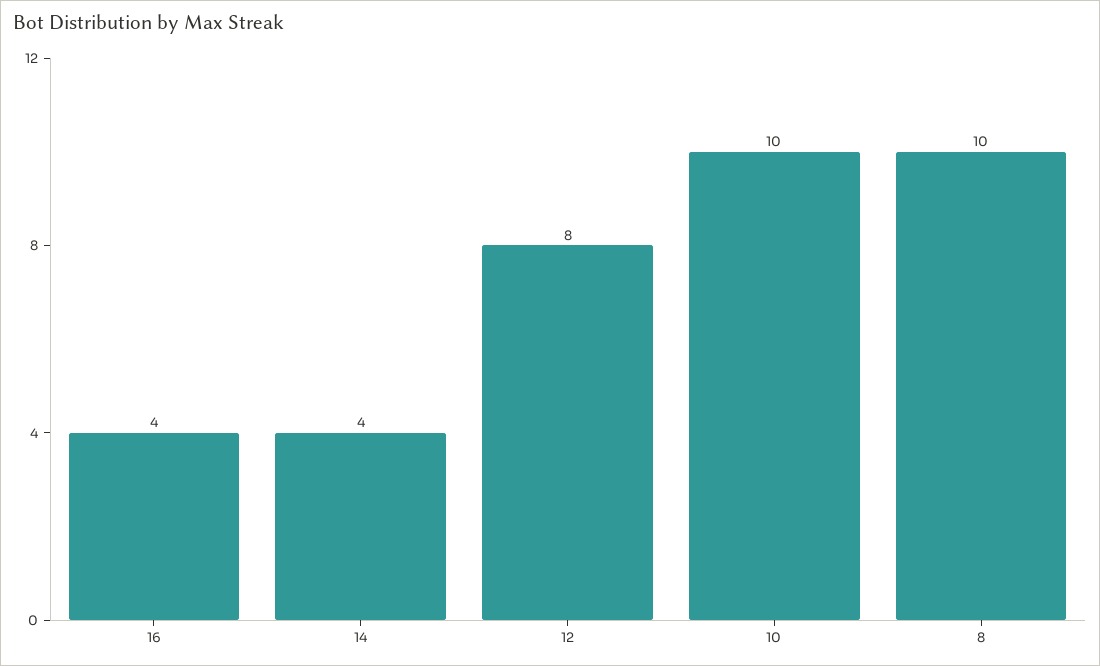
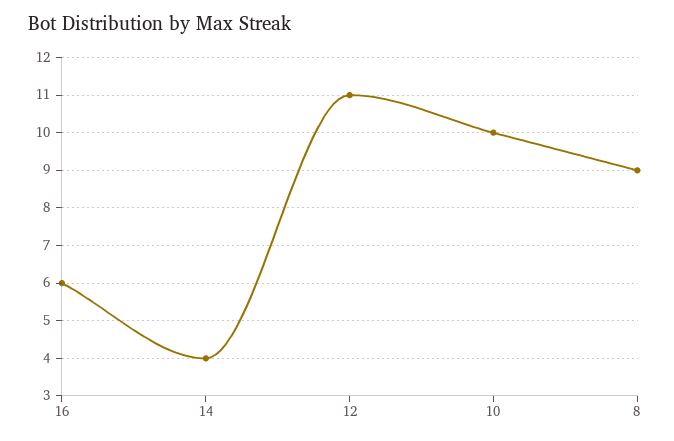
16: 4 -> 6
12: 8 -> 11
8: 10 -> 9

